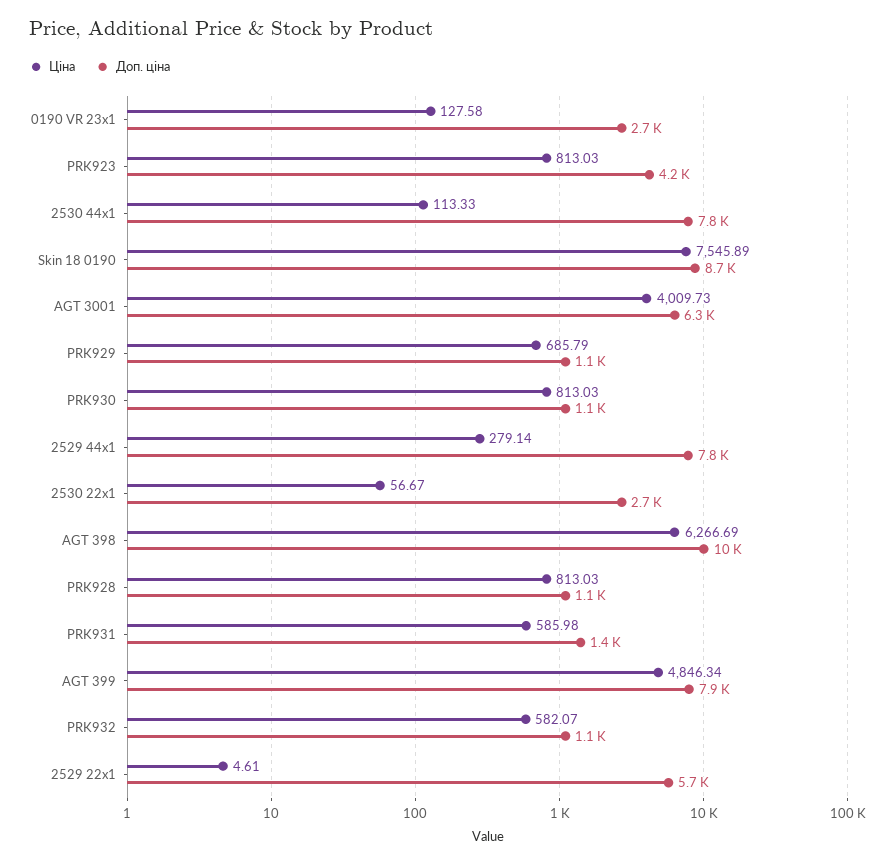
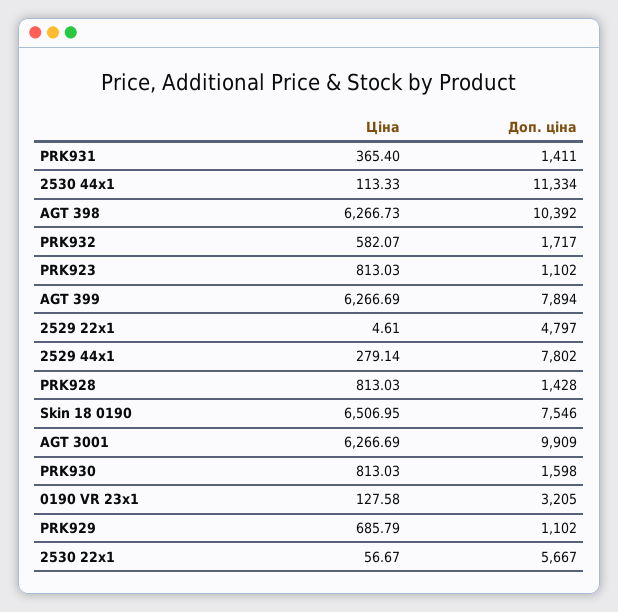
Доп. ціна, 0190 VR 23x1: 2700 -> 3205
Доп. ціна, PRK923: 4200 -> 1102
Доп. ціна, 2530 44x1: 7800 -> 11334
Ціна, Skin 18 0190: 7545.89 -> 6506.95
Доп. ціна, Skin 18 0190: 8700 -> 7546
Ціна, AGT 3001: 4009.73 -> 6266.69
Доп. ціна, AGT 3001: 6300 -> 9909
Доп. ціна, PRK930: 1100 -> 1598
Доп. ціна, 2530 22x1: 2700 -> 5667
Ціна, AGT 398: 6266.69 -> 6266.73
Доп. ціна, PRK928: 1100 -> 1428
Ціна, PRK931: 585.98 -> 365.4
Ціна, AGT 399: 4846.34 -> 6266.69
Доп. ціна, PRK932: 1100 -> 1717
Доп. ціна, 2529 22x1: 5700 -> 4797

